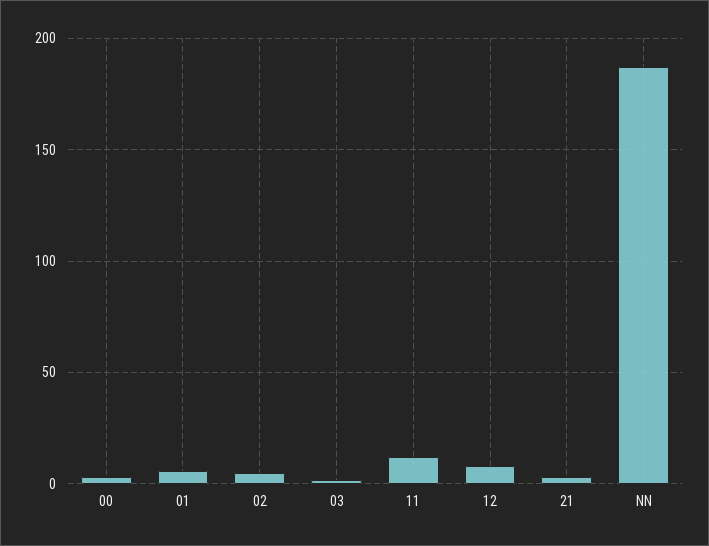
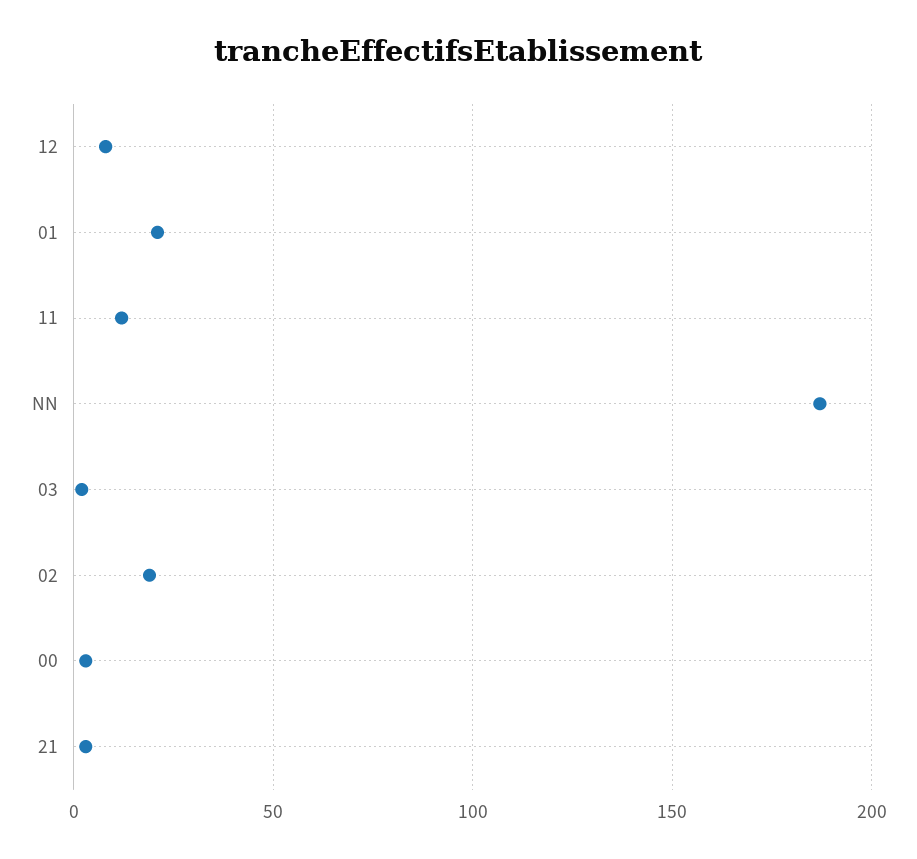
01: 5 -> 20
02: 5 -> 20

